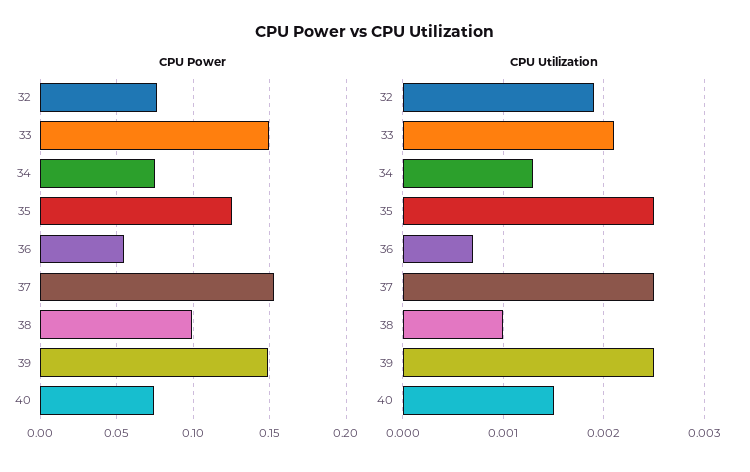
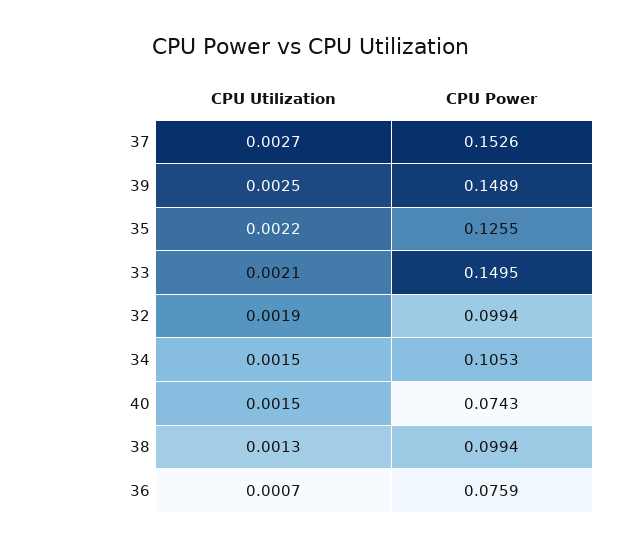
CPU Power, 32: 0.075 -> 0.0994
CPU Power, 34: 0.075 -> 0.1053
CPU Power, 36: 0.055 -> 0.0759
CPU Utilization, 34: 0.0013 -> 0.0015
CPU Utilization, 35: 0.0025 -> 0.0022
CPU Utilization, 37: 0.0025 -> 0.0027
CPU Utilization, 38: 0.001 -> 0.0013

